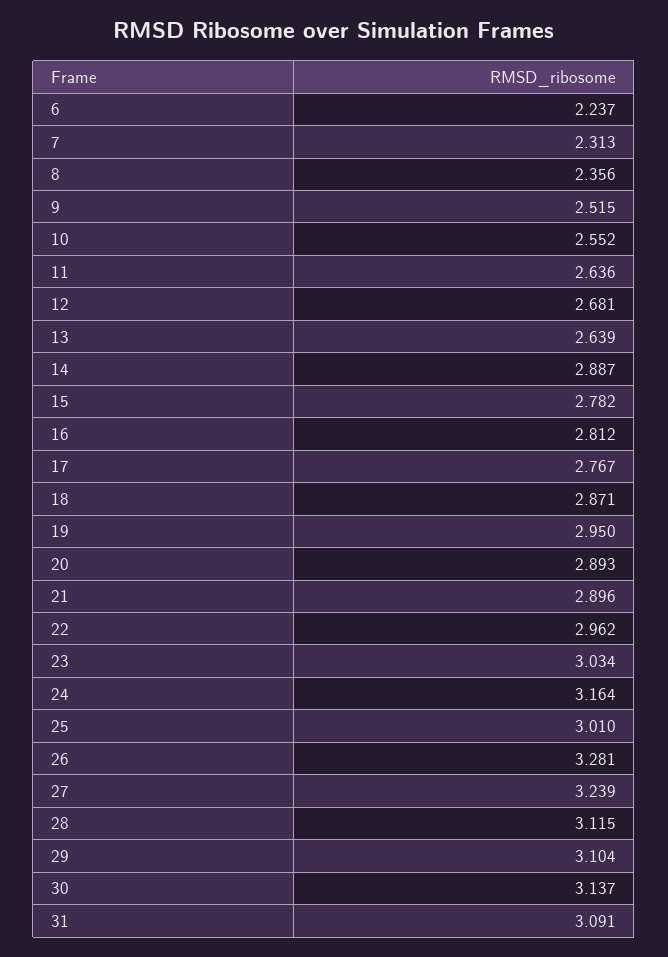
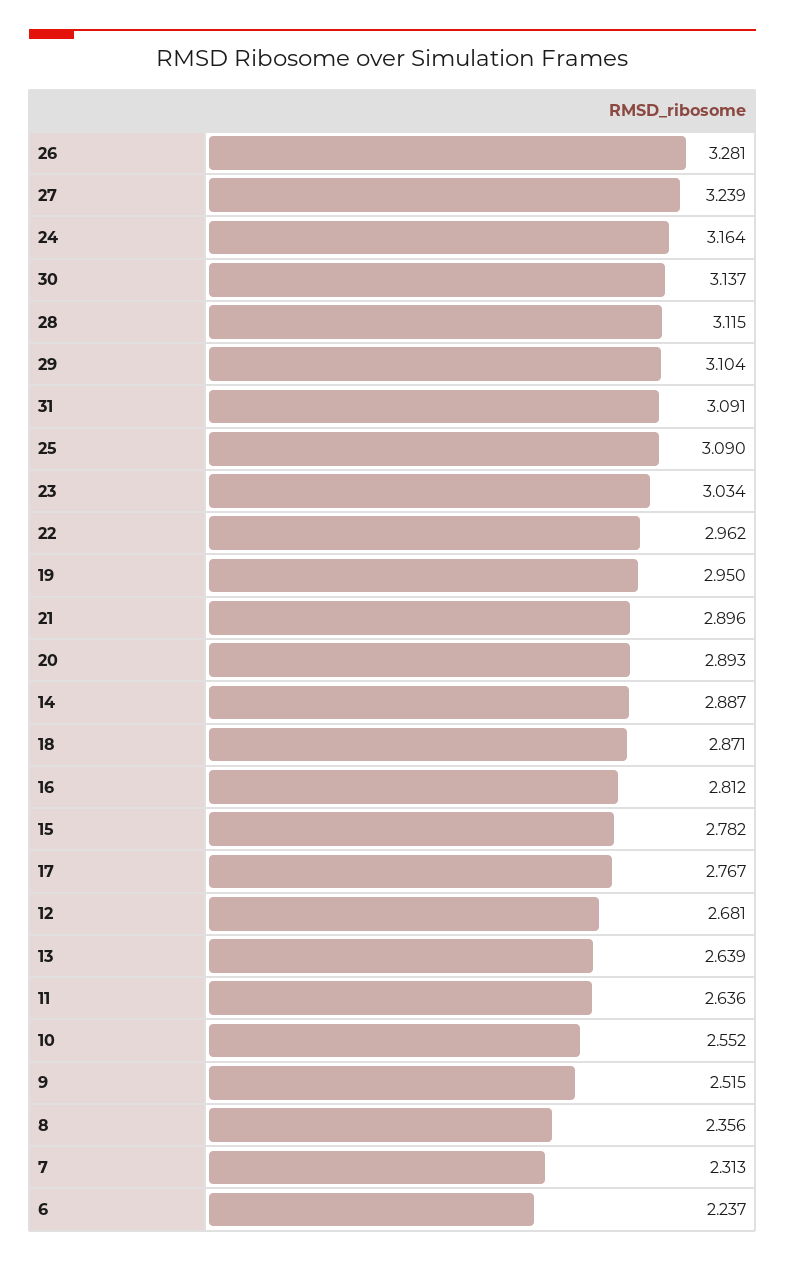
25: 3.01 -> 3.09

